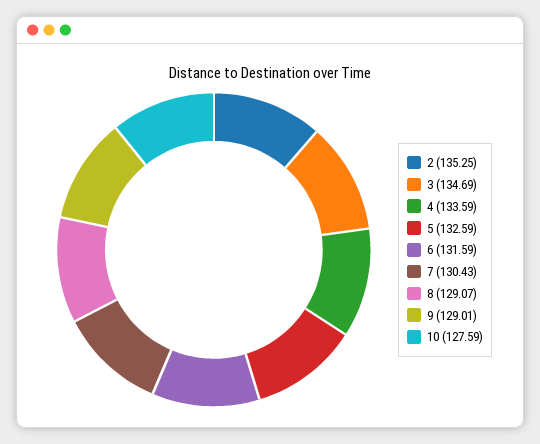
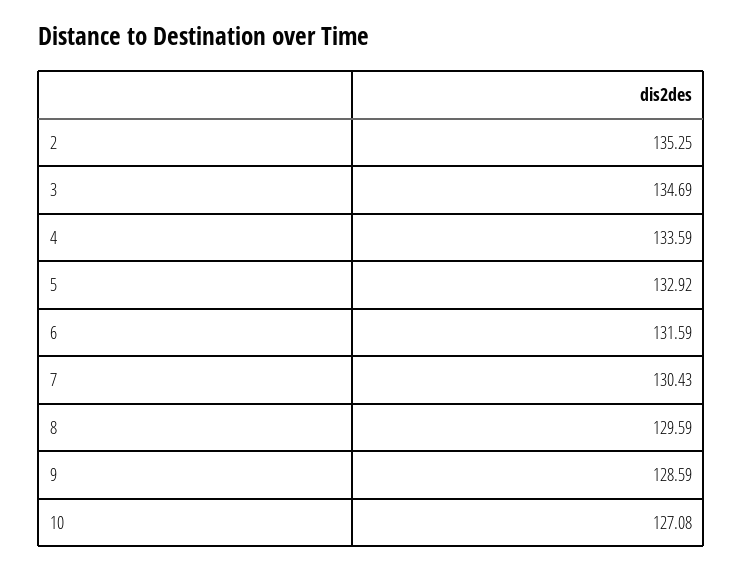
5: 132.59 -> 132.92
8: 129.07 -> 129.59
9: 129.01 -> 128.59
10: 127.59 -> 127.08

